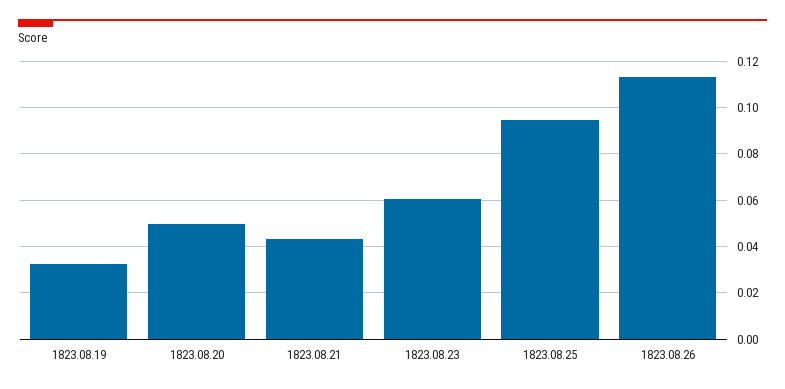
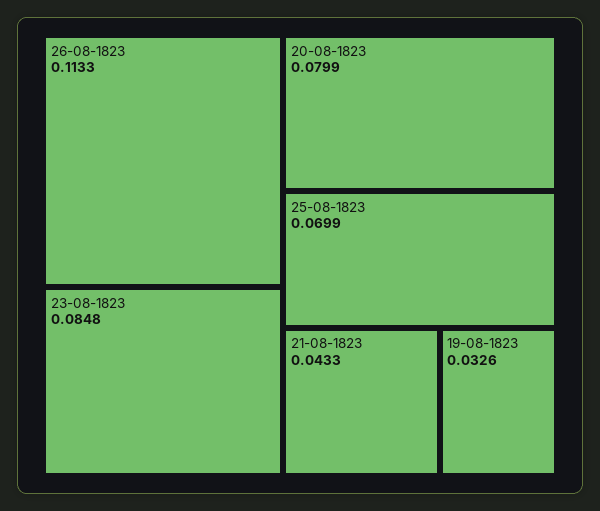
1823.08.20: 0.05 -> 0.0799
1823.08.23: 0.06 -> 0.0848
1823.08.25: 0.095 -> 0.0699

